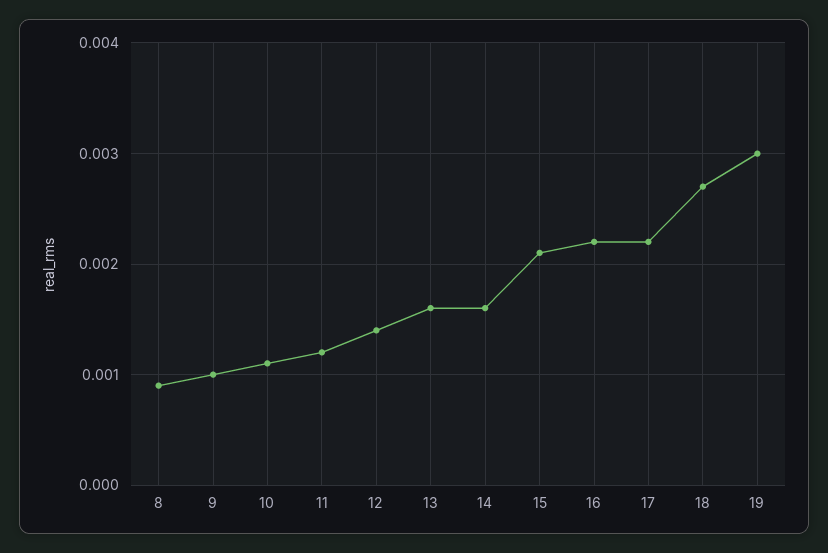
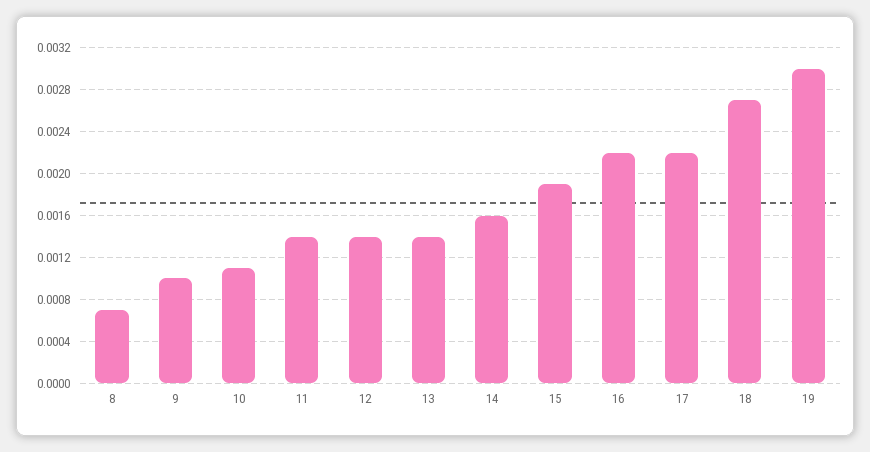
8: 0.0009 -> 0.0007
11: 0.0012 -> 0.0014
13: 0.0016 -> 0.0014
15: 0.0021 -> 0.0019

